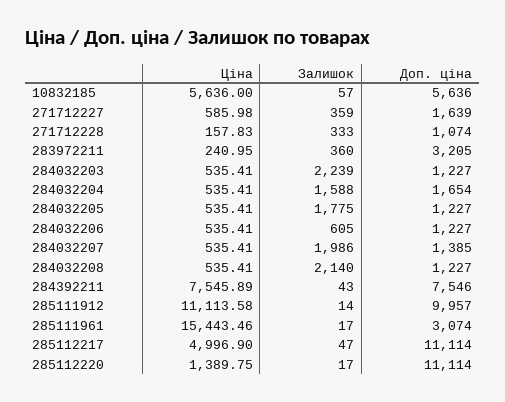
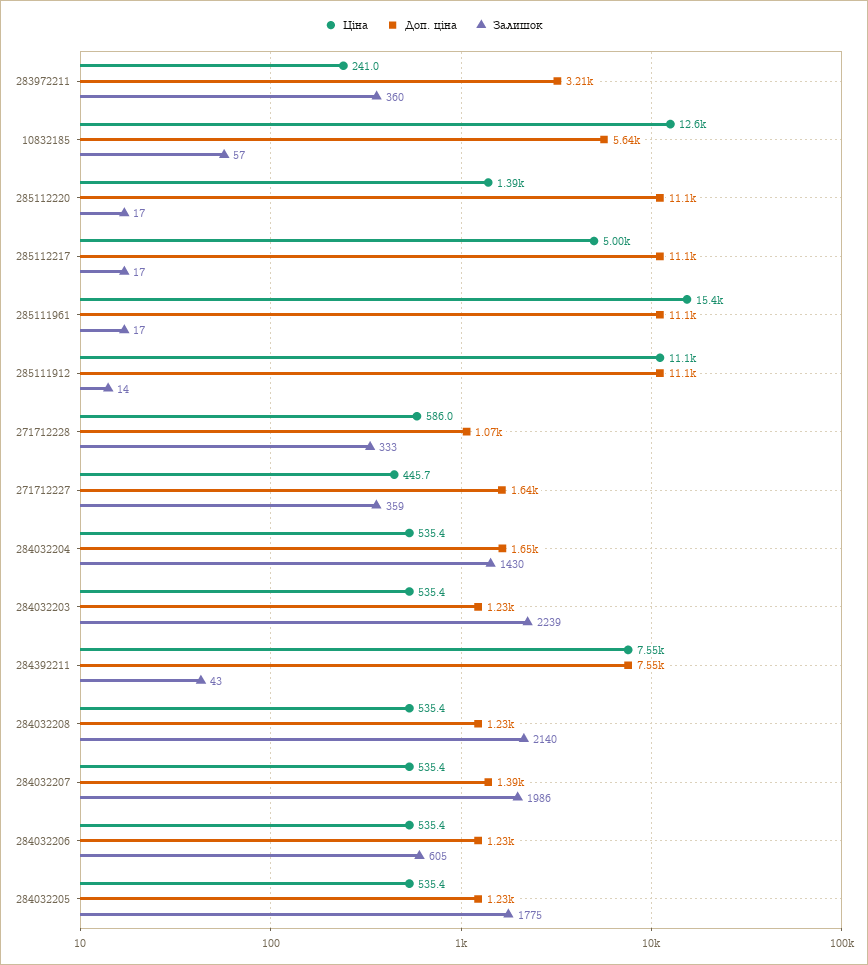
Ціна, 10832185: 5636 -> 12600
Ціна, 271712227: 585.98 -> 445.7
Ціна, 271712228: 157.83 -> 586
Залишок, 284032204: 1588 -> 1430
Доп. ціна, 285111912: 9957 -> 11100
Доп. ціна, 285111961: 3074 -> 11100
Залишок, 285112217: 47 -> 17

